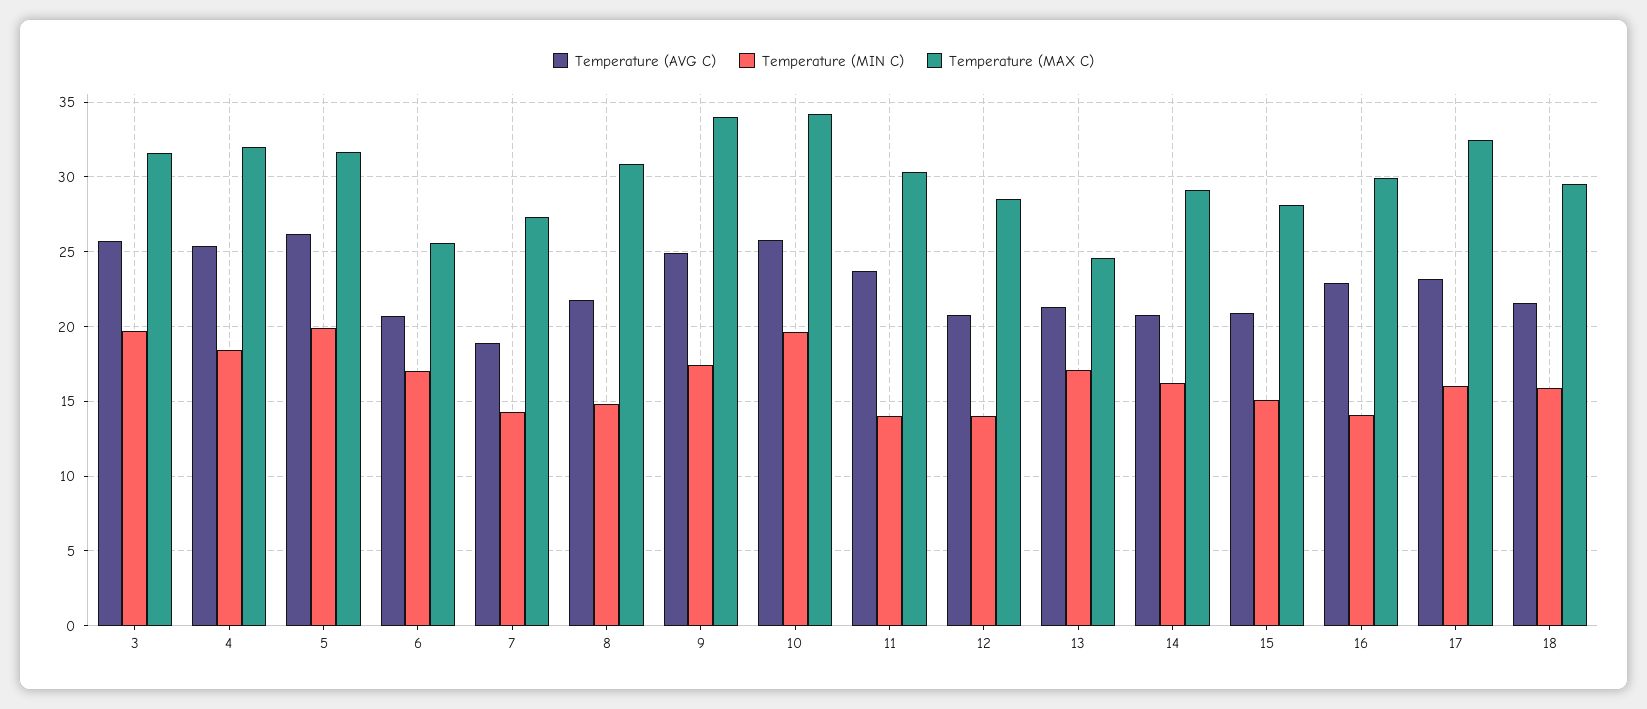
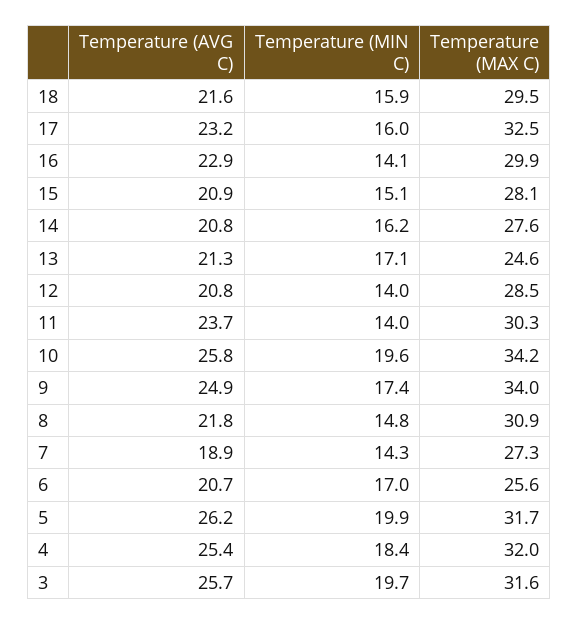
Temperature (MAX C), 14: 29 -> 27.6

